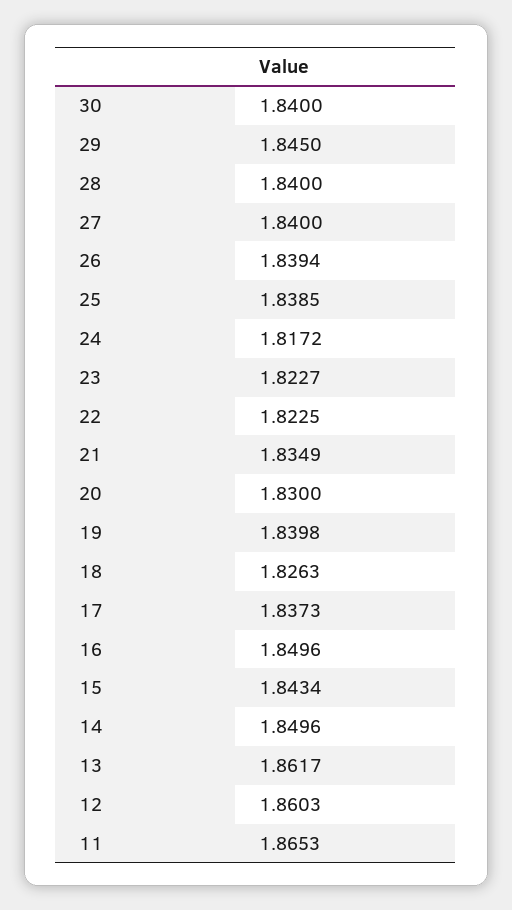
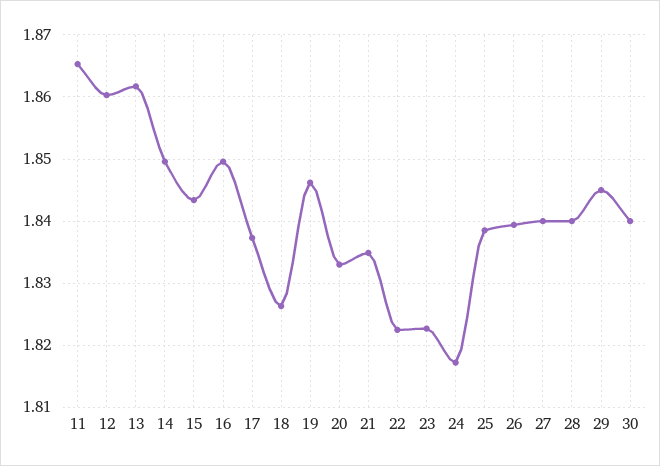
20: 1.83 -> 1.833
19: 1.8398 -> 1.846

